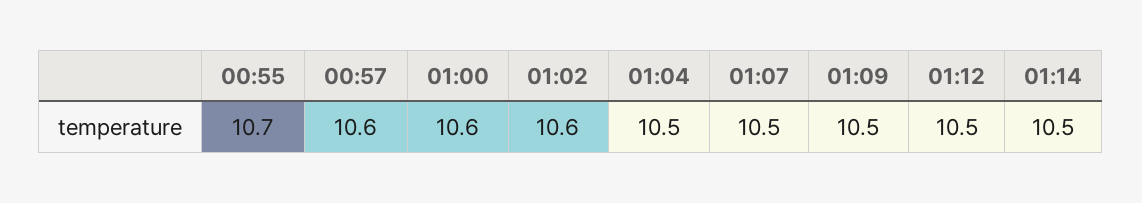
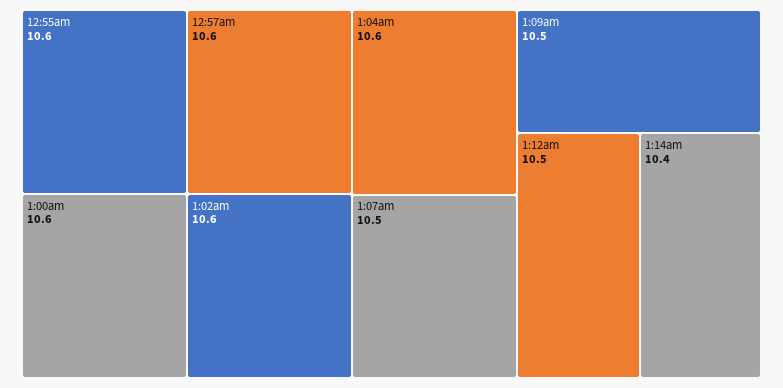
00:55: 10.7 -> 10.6
01:04: 10.5 -> 10.6
01:14: 10.5 -> 10.4

